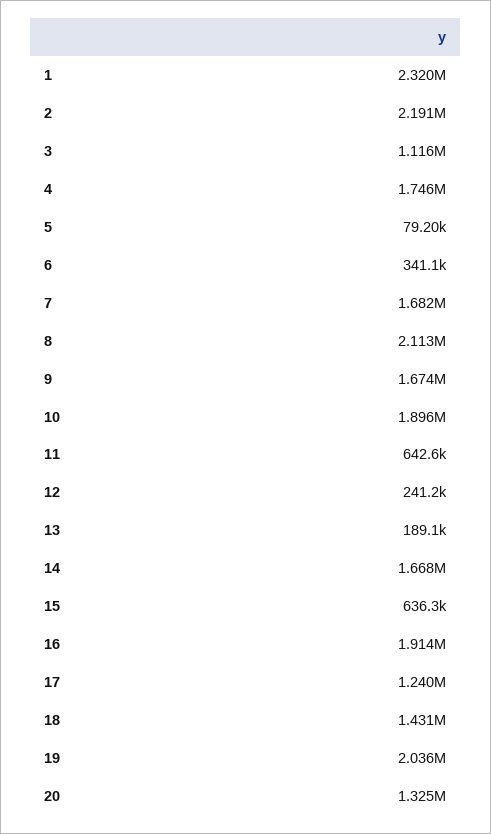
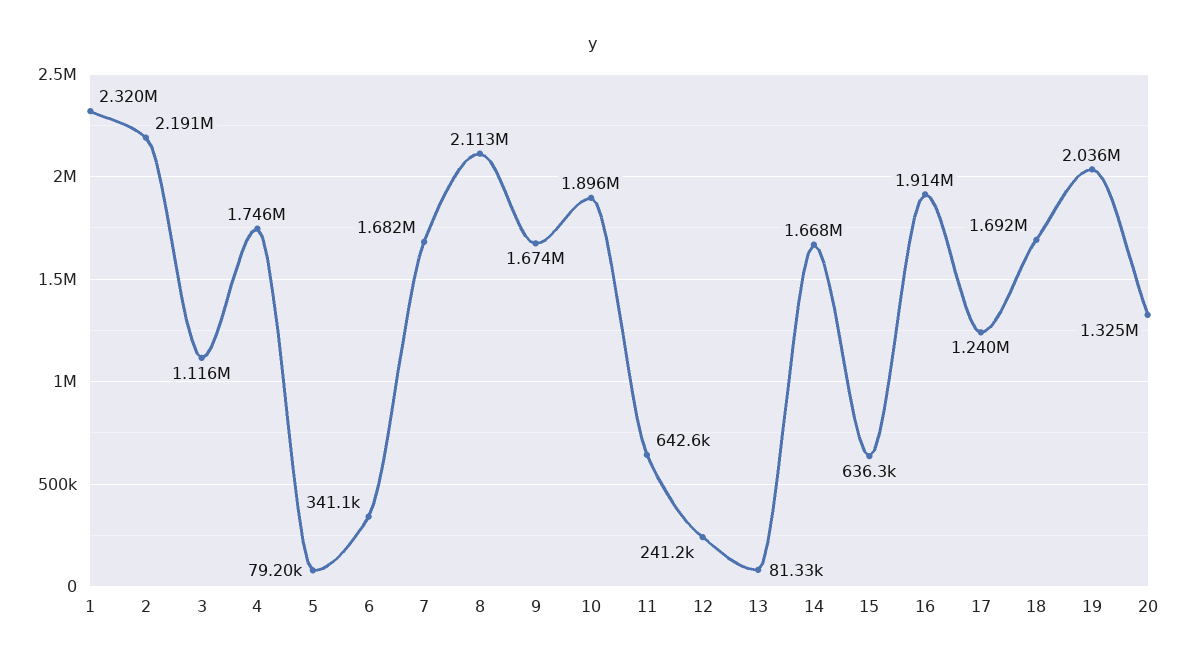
13: 189100 -> 81330
18: 1431000 -> 1692000

